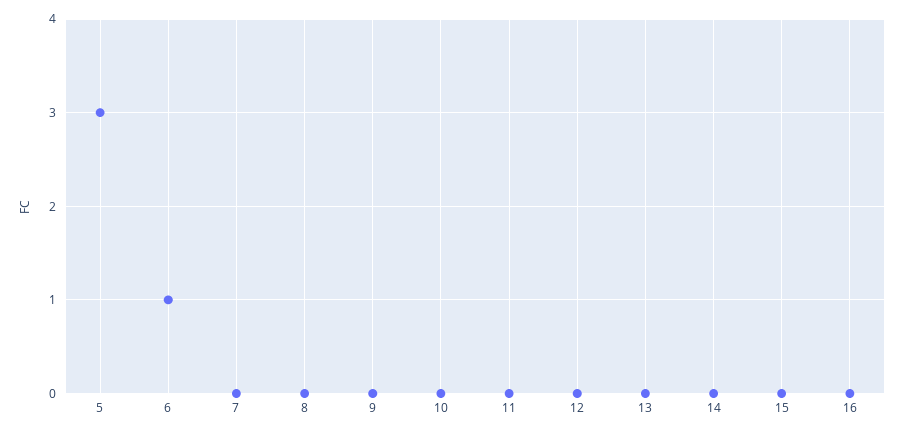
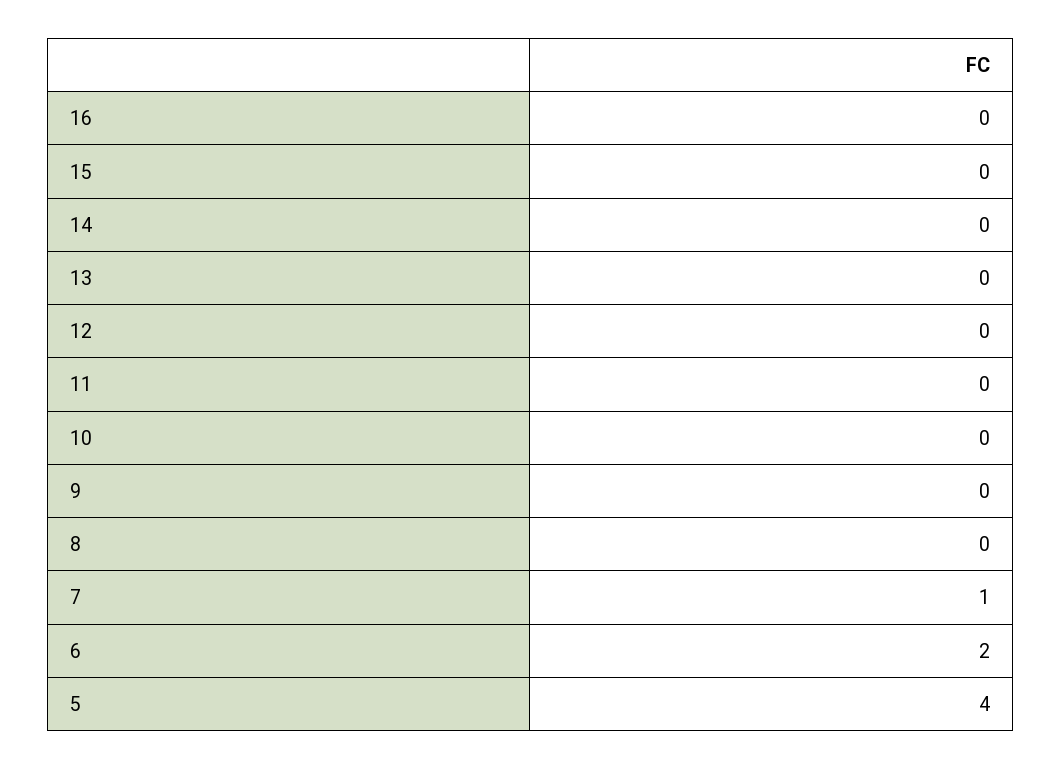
5: 3 -> 4
6: 1 -> 2
7: 0 -> 1

